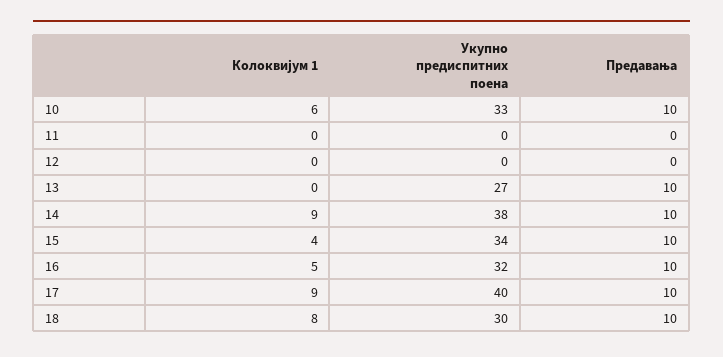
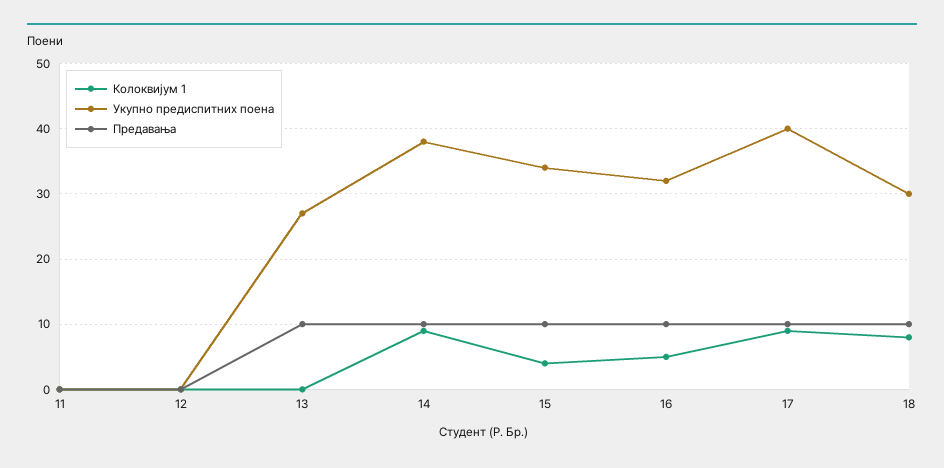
Колоквијум 1, 10: 6 -> none
Укупно предиспитних поена, 10: 33 -> none
Предавања, 10: 10 -> none

